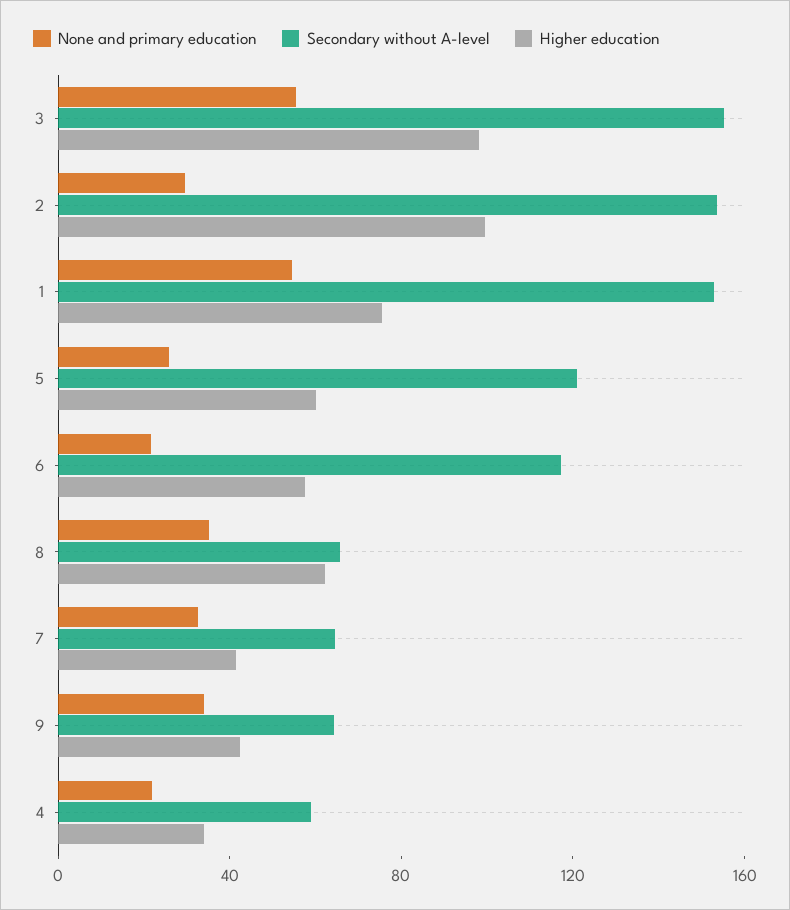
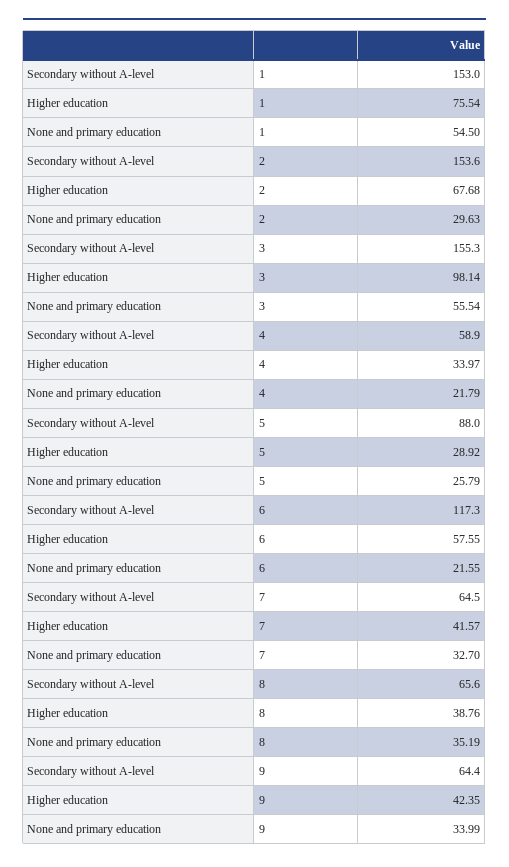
Higher education, 2: 100 -> 67.68
Secondary without A-level, 5: 120 -> 88
Higher education, 5: 60 -> 28.92
Higher education, 8: 60 -> 38.76

